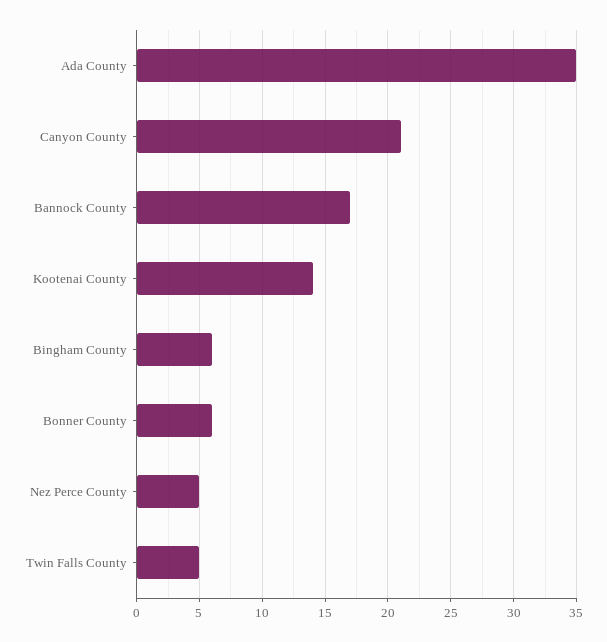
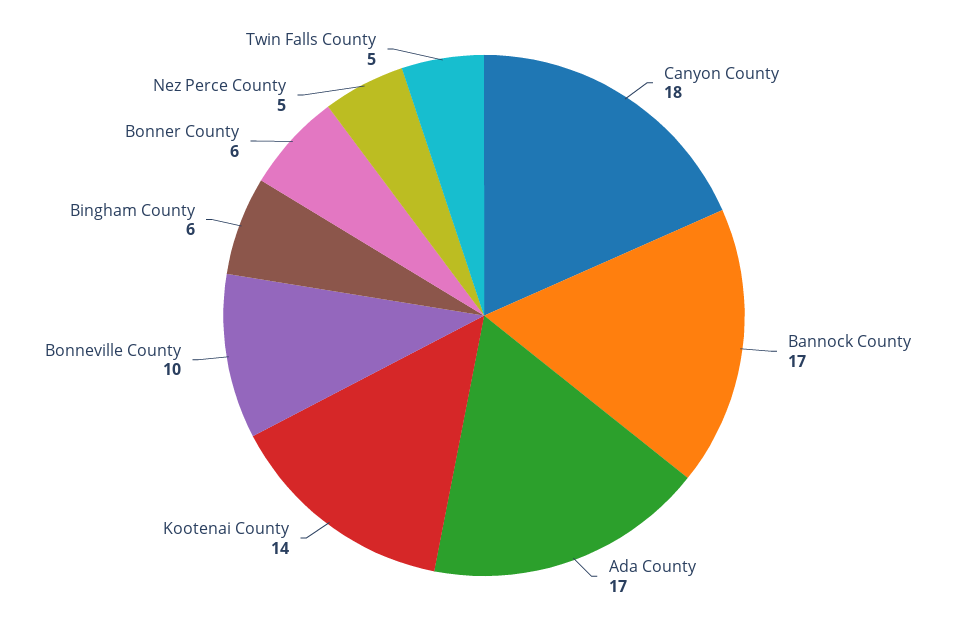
Ada County: 35 -> 17
Canyon County: 21 -> 18
Bonneville County: none -> 10

